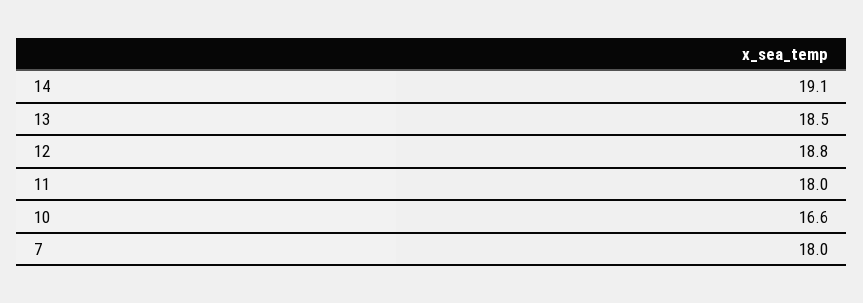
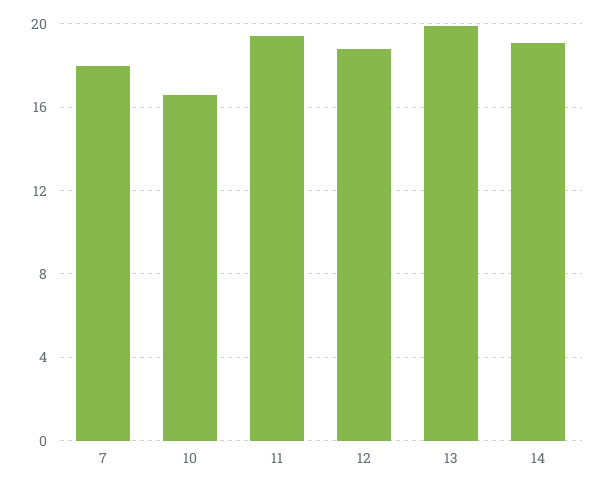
13: 18.5 -> 20
11: 18 -> 19.5

